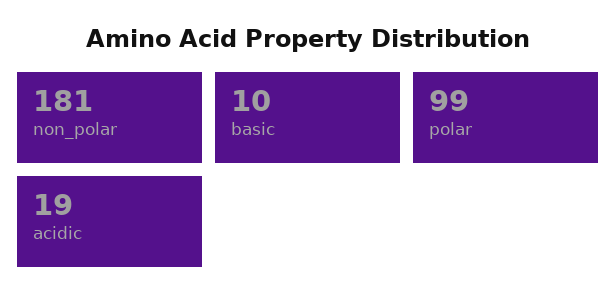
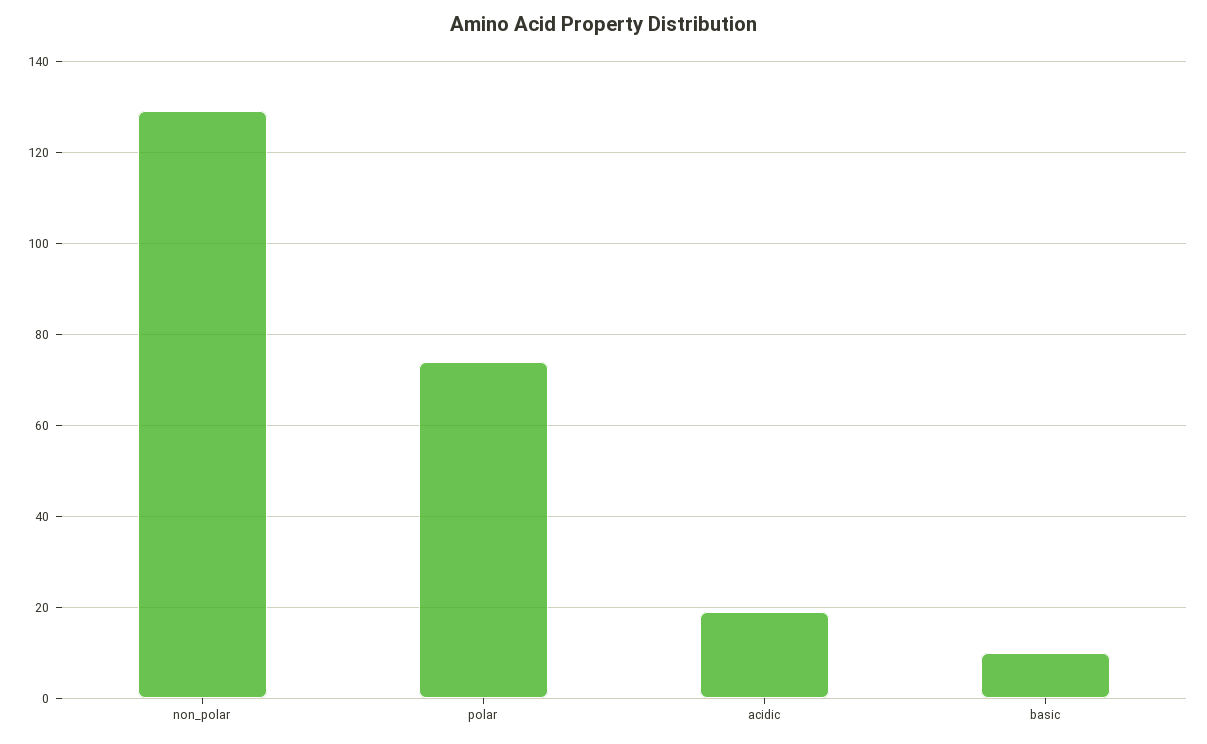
non_polar: 181 -> 130
polar: 99 -> 75

